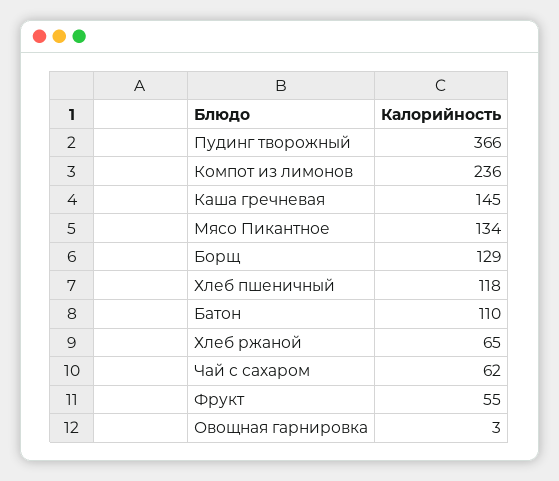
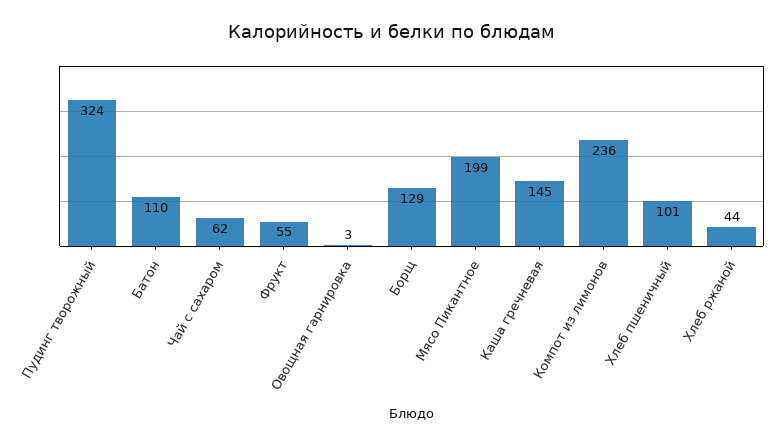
Пудинг творожный: 366 -> 324
Мясо Пикантное: 134 -> 199
Хлеб пшеничный: 118 -> 101
Хлеб ржаной: 65 -> 44

